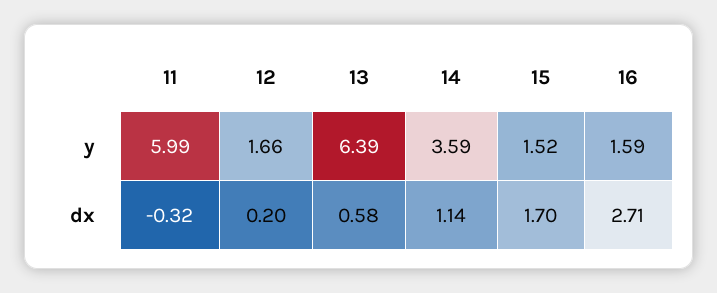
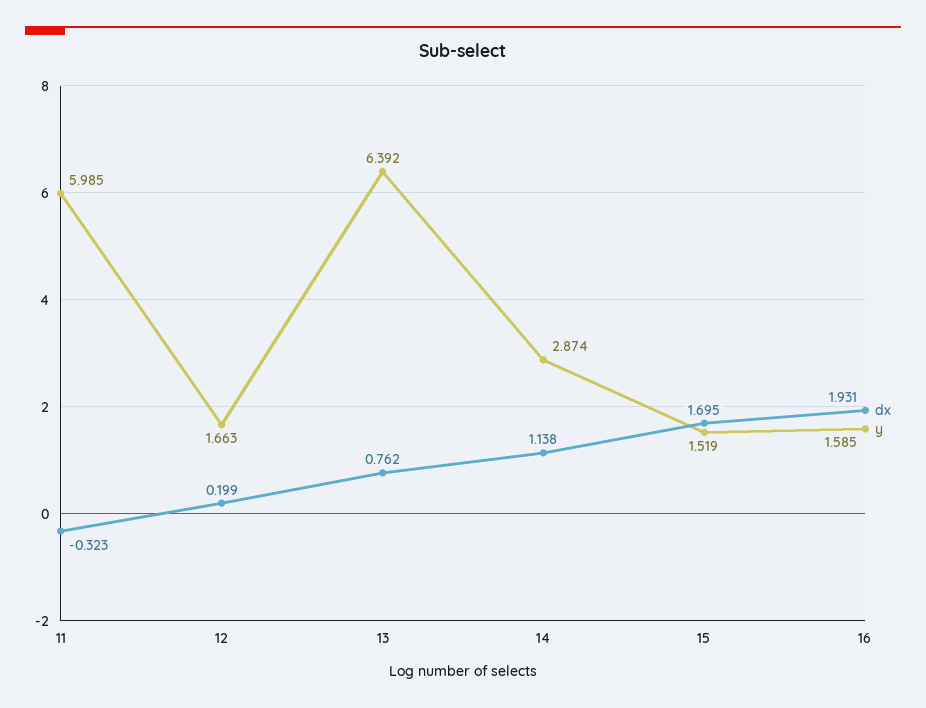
y, 14: 3.59 -> 2.874
dx, 13: 0.58 -> 0.762
dx, 16: 2.71 -> 1.931

